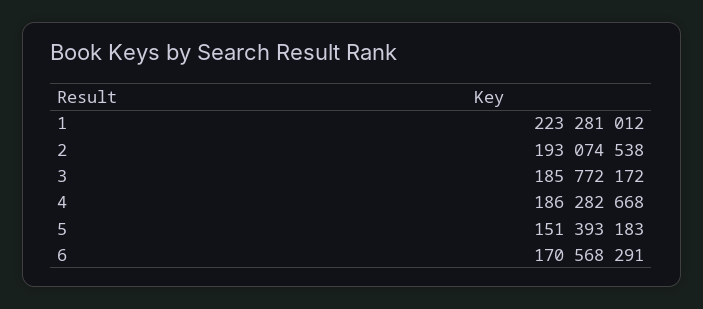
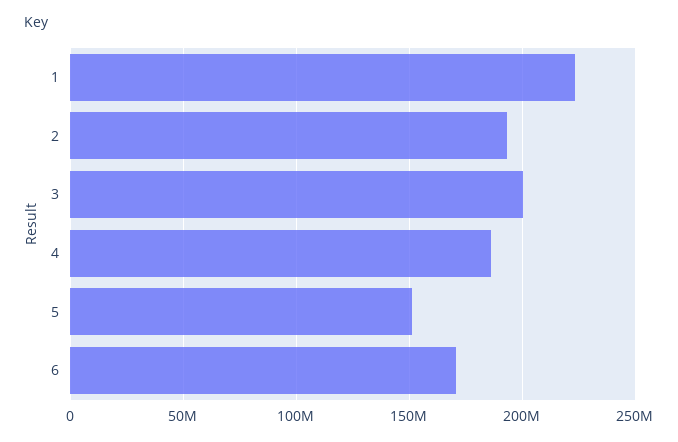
3: 185772172 -> 200000000

